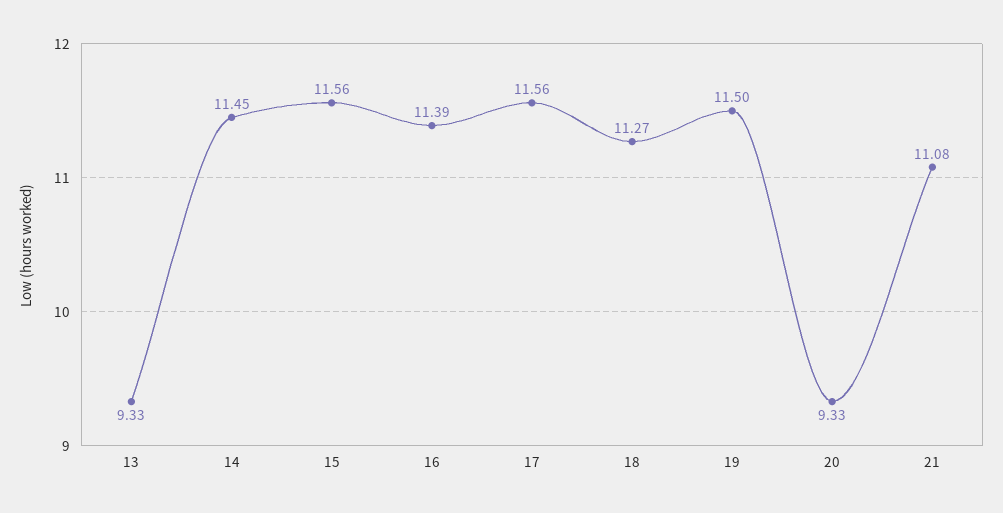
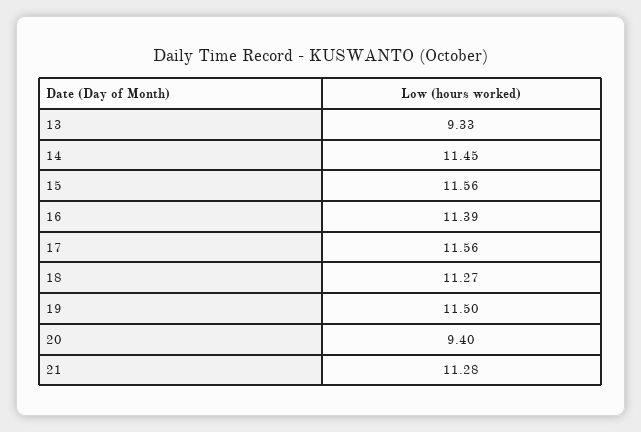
20: 9.33 -> 9.4
21: 11.08 -> 11.28

